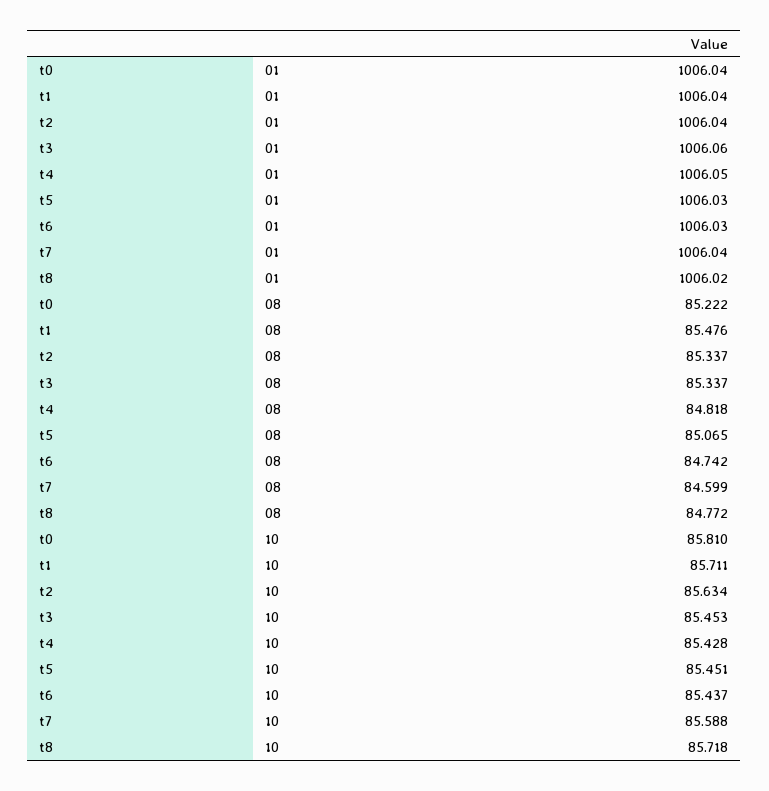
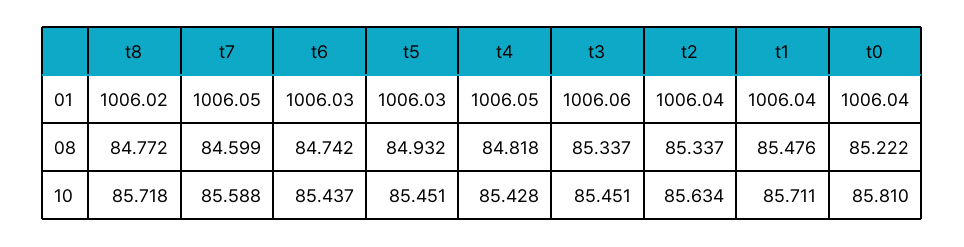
t7, 01: 1006.04 -> 1006.05
t5, 08: 85.065 -> 84.932
t3, 10: 85.453 -> 85.451

